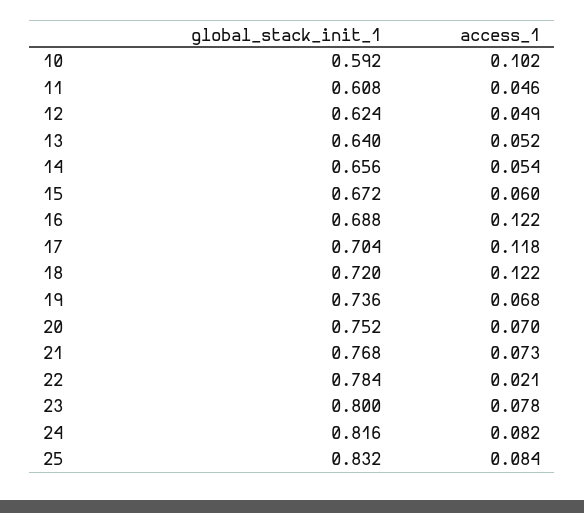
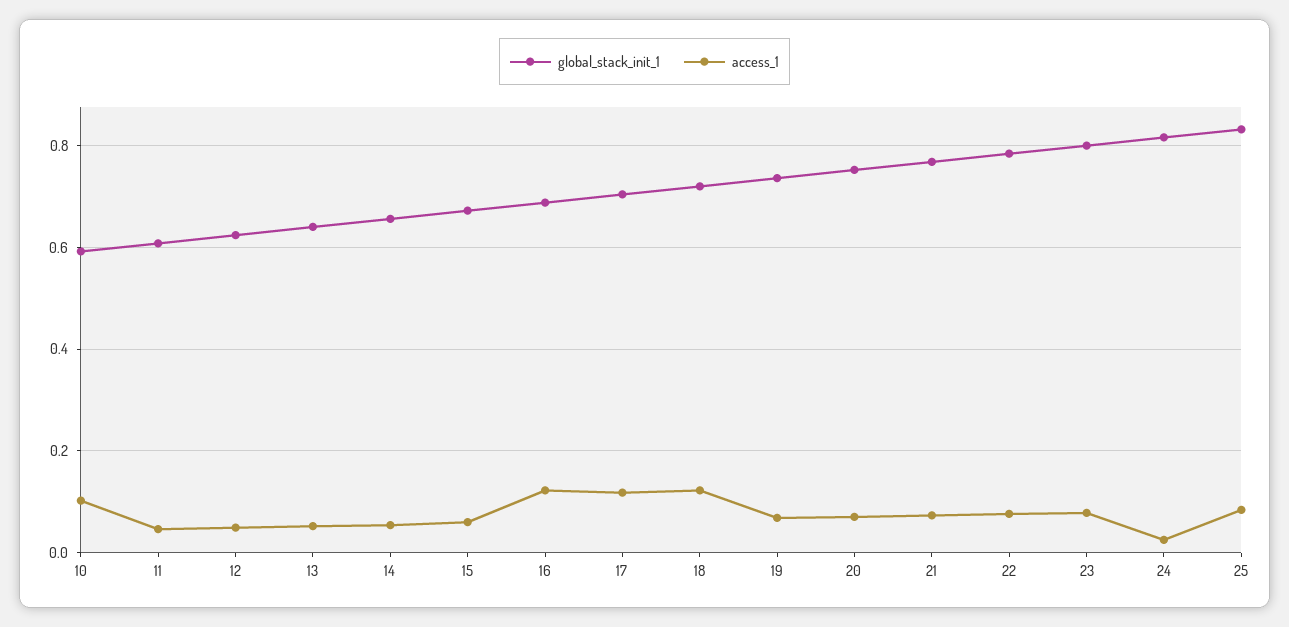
access_1, 22: 0.021 -> 0.08
access_1, 24: 0.082 -> 0.02

